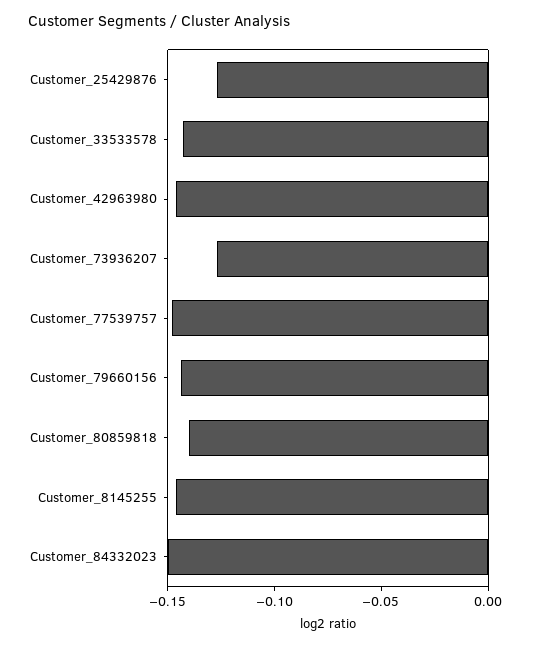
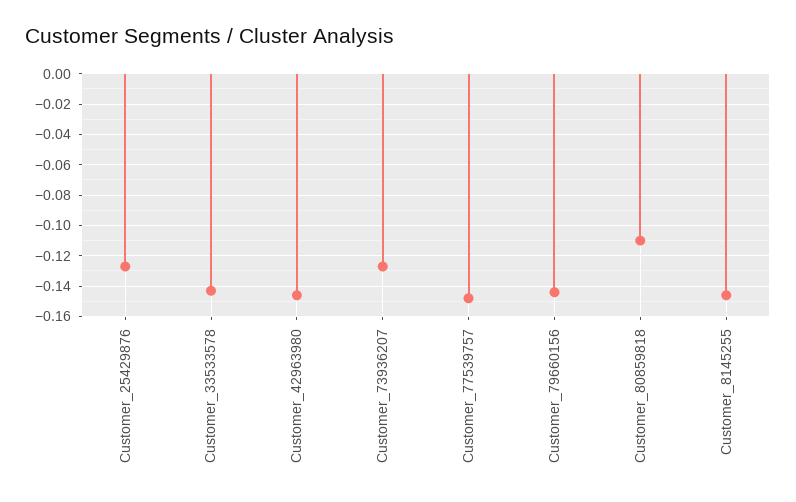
Customer_80859818: -0.14 -> -0.11
Customer_84332023: -0.15 -> none

